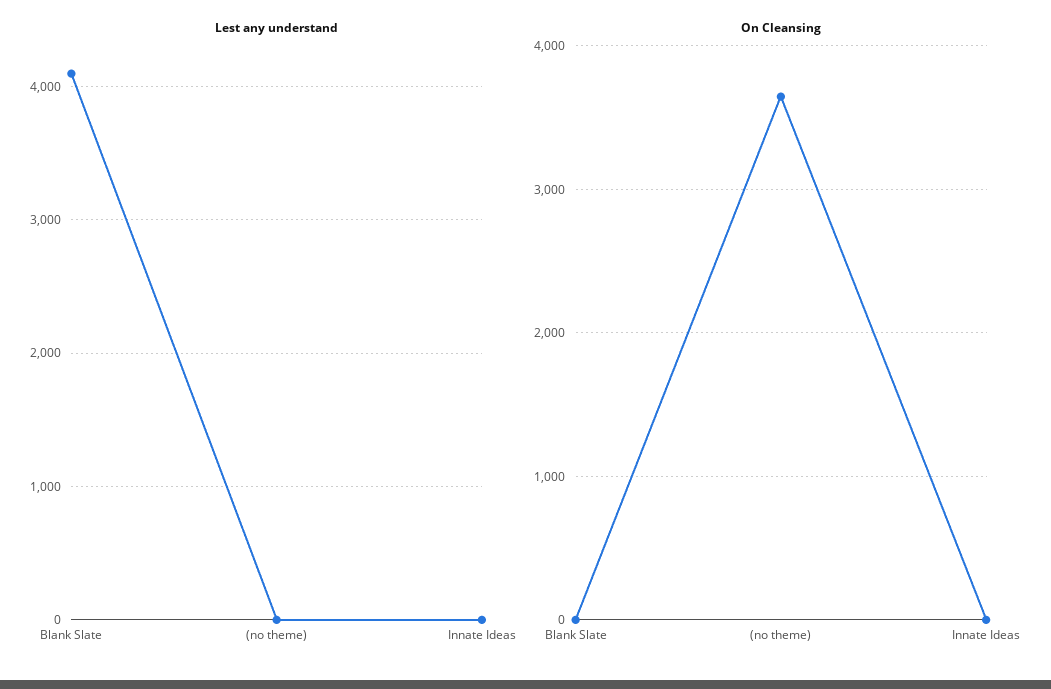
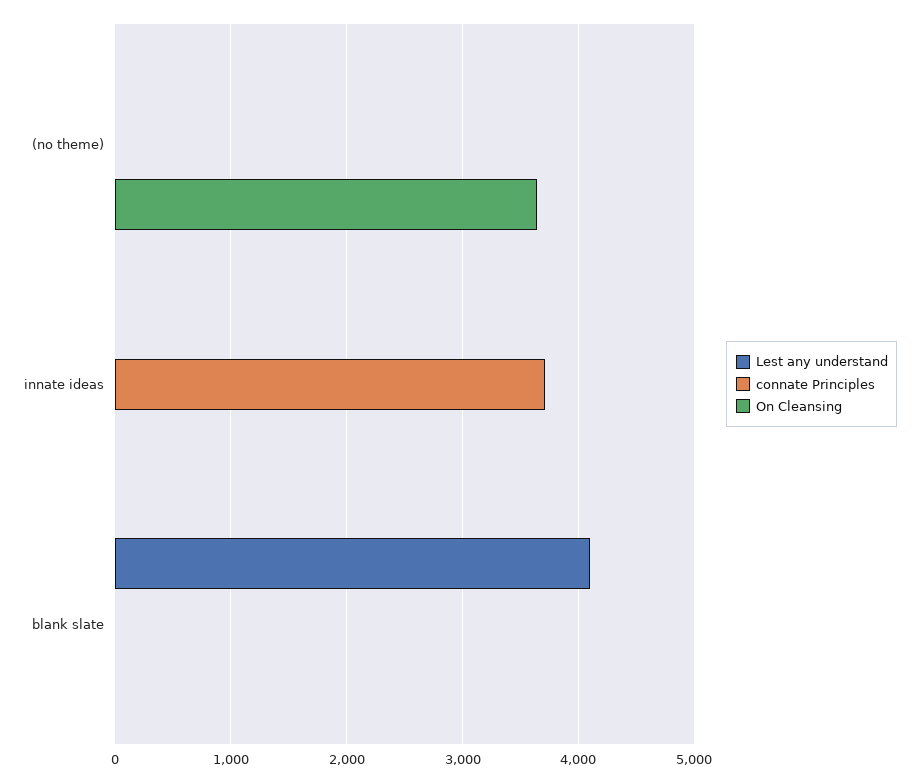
connate Principles, (no theme): none -> 0
connate Principles, Innate Ideas: none -> 3700
connate Principles, Blank Slate: none -> 0

